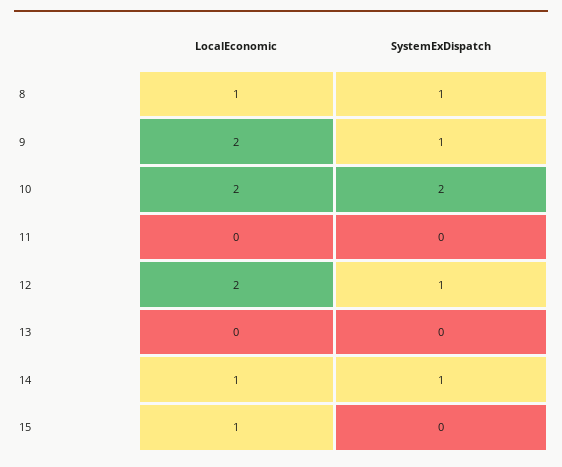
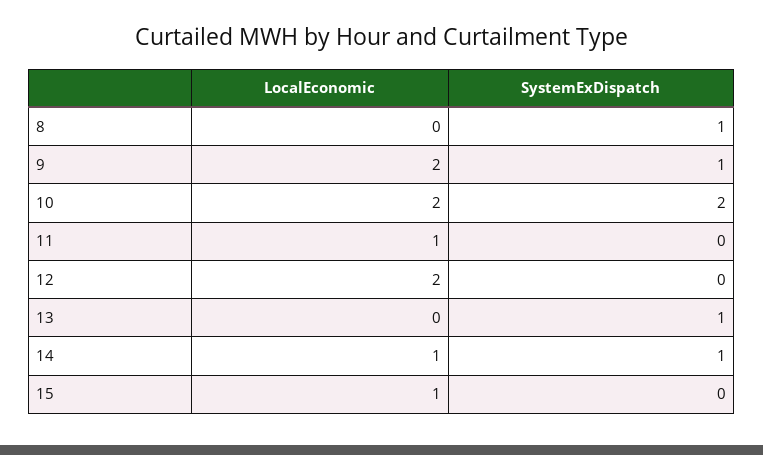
LocalEconomic, 8: 1 -> 0
LocalEconomic, 11: 0 -> 1
SystemExDispatch, 12: 1 -> 0
SystemExDispatch, 13: 0 -> 1

